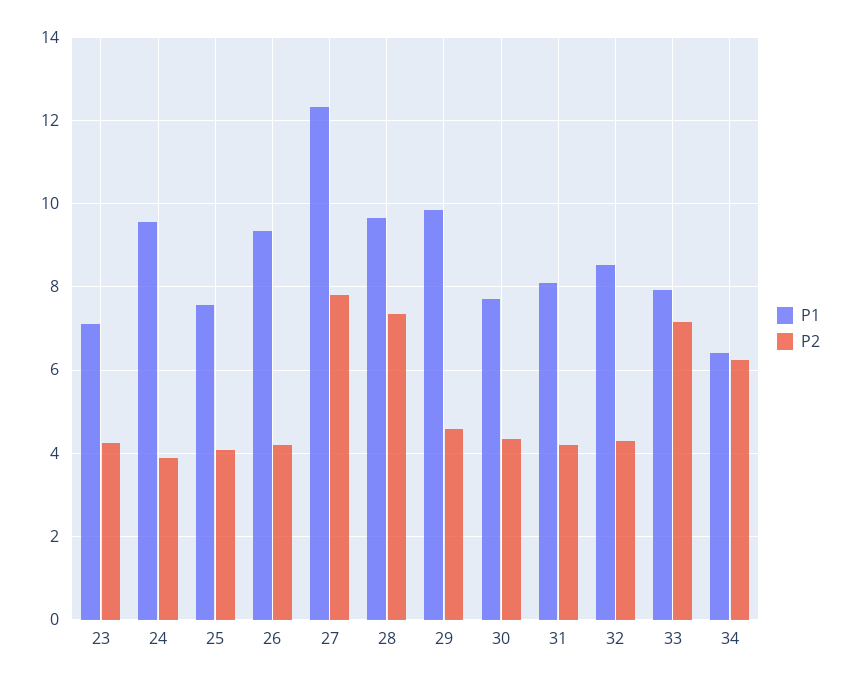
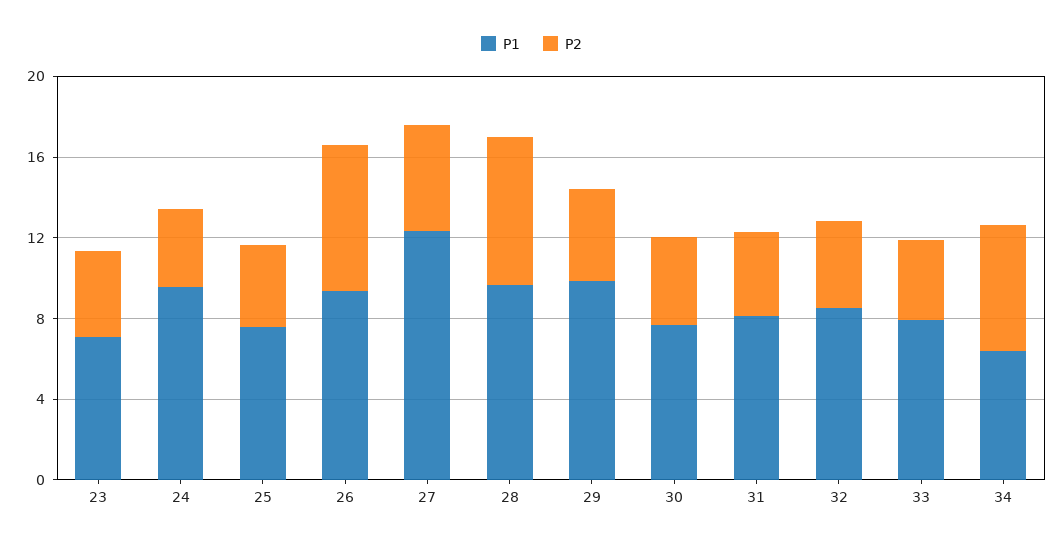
P2, 26: 4.2 -> 7
P2, 27: 7.8 -> 5
P2, 33: 7.2 -> 4

